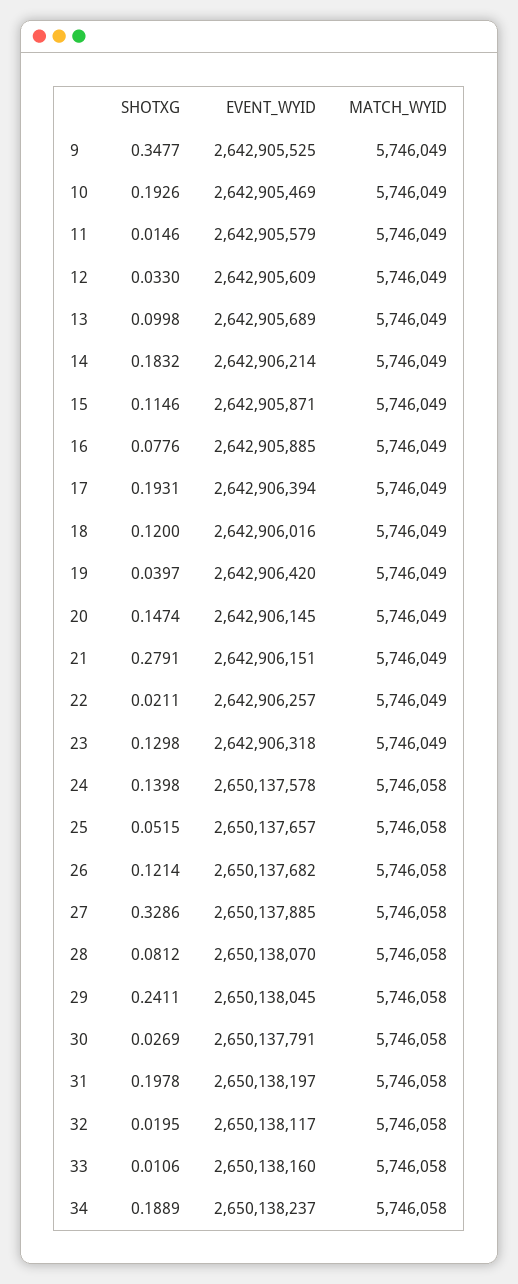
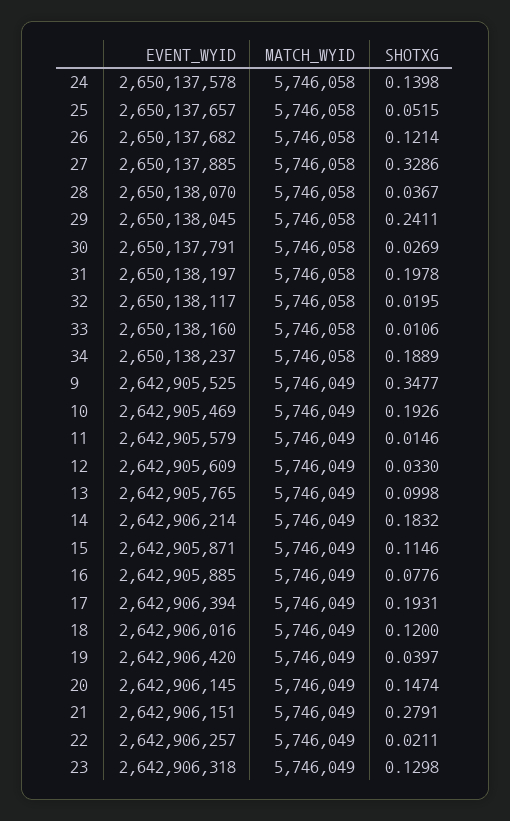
EVENT_WYID, 13: 2642905689 -> 2642905765
SHOTXG, 28: 0.0812 -> 0.0367

